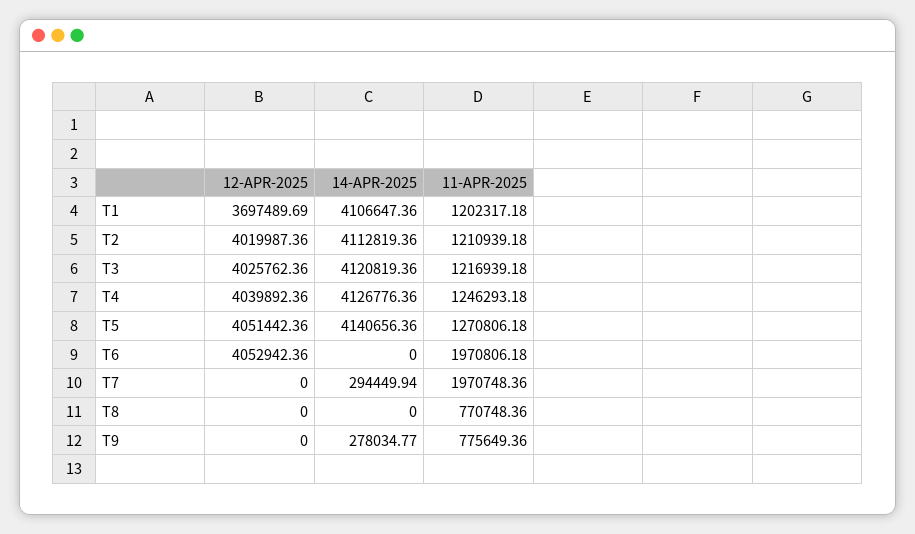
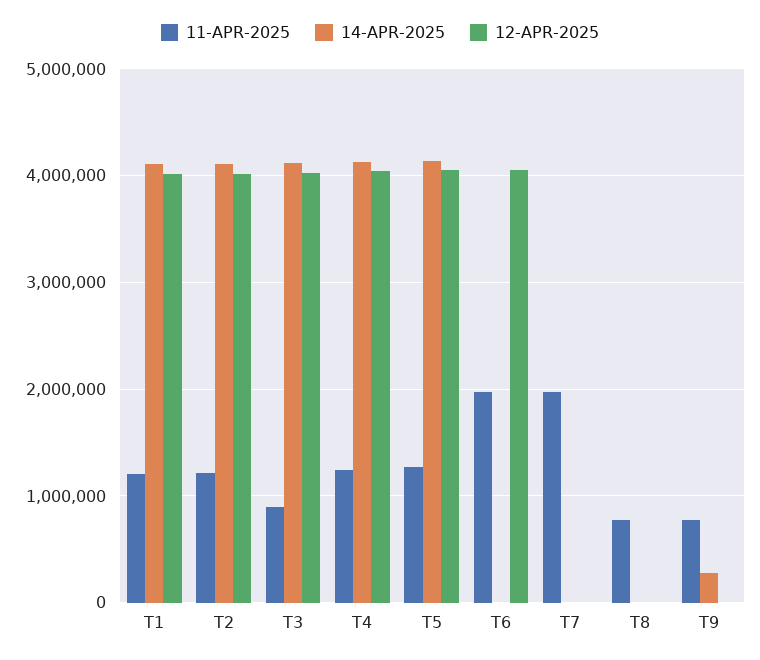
12-APR-2025, T1: 3697489.69 -> 4000000
11-APR-2025, T3: 1216939.18 -> 900000
14-APR-2025, T7: 294449.94 -> 0

